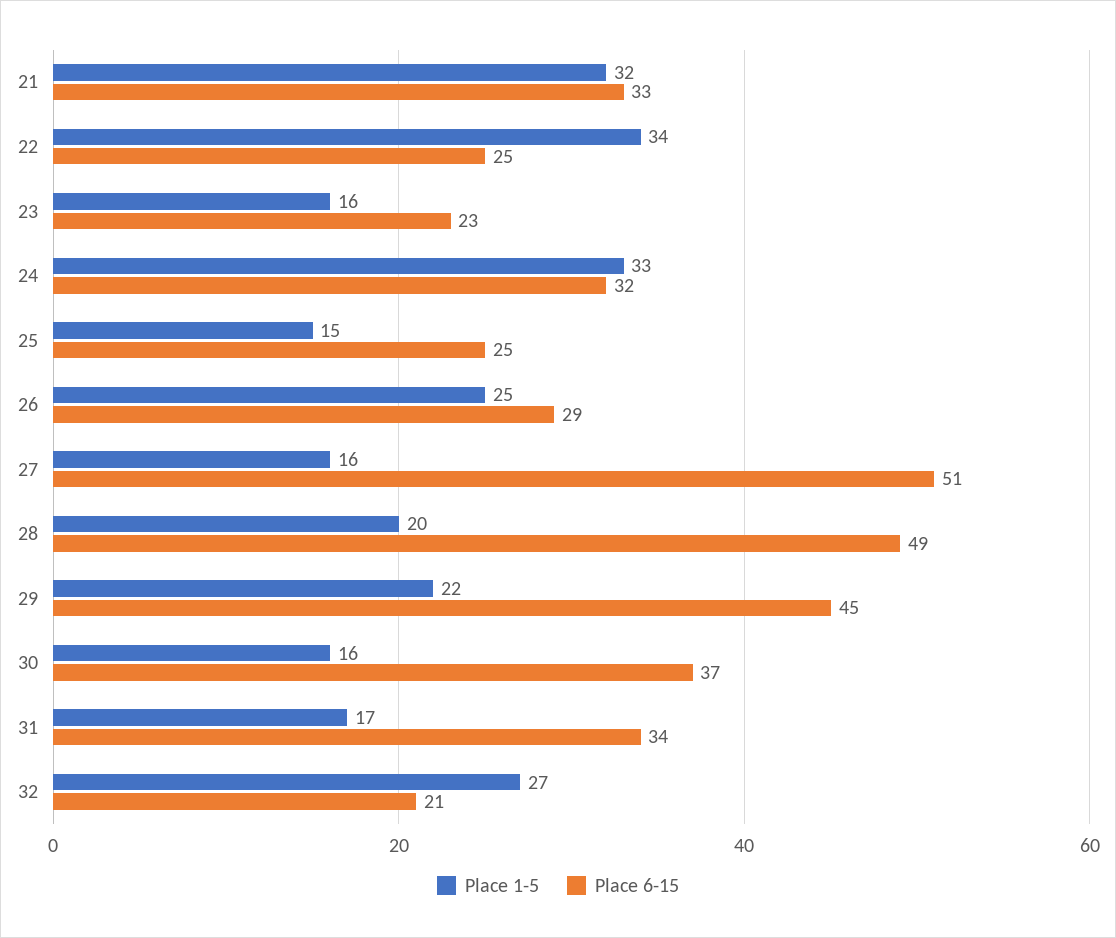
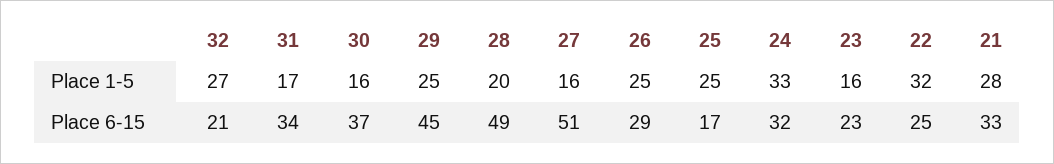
Place 1-5, 21: 32 -> 28
Place 1-5, 22: 34 -> 32
Place 1-5, 25: 15 -> 25
Place 6-15, 25: 25 -> 17
Place 1-5, 29: 22 -> 25

